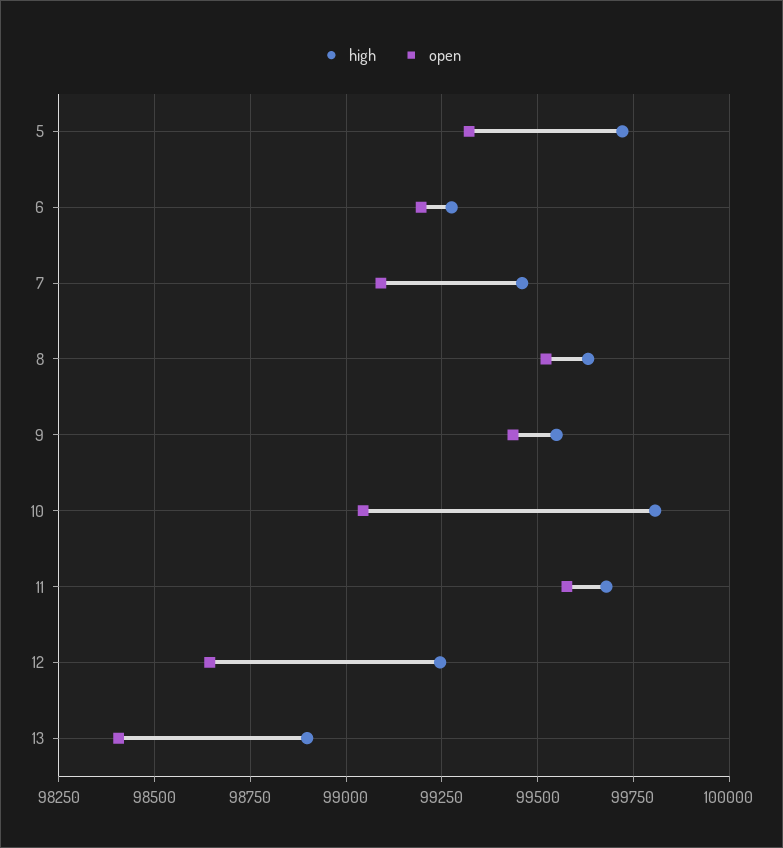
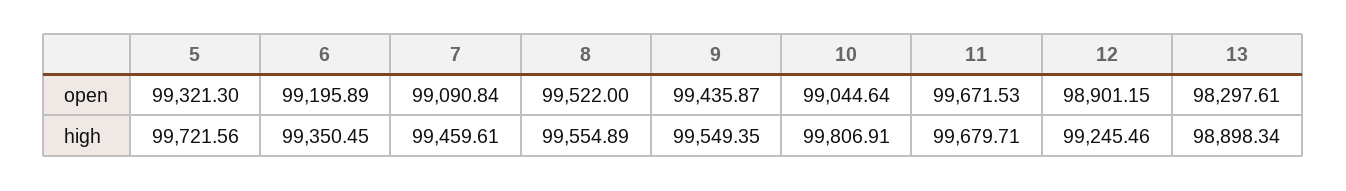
high, 6: 99275 -> 99350.45
high, 8: 99625 -> 99554.89
open, 11: 99575 -> 99671.53
open, 12: 98650 -> 98901.15
open, 13: 98400 -> 98297.61

